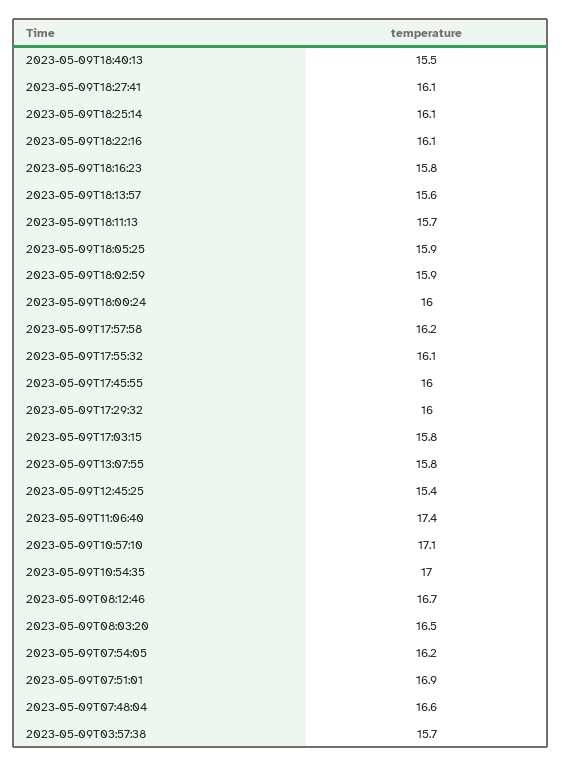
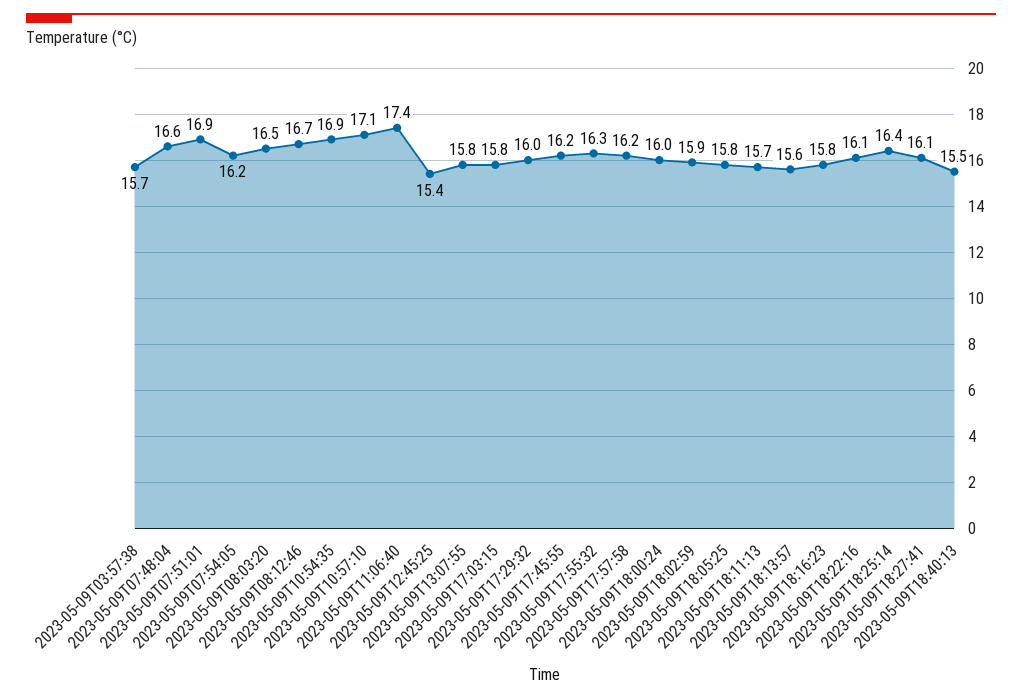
2023-05-09T18:25:14: 16.1 -> 16.4
2023-05-09T18:05:25: 15.9 -> 15.8
2023-05-09T17:55:32: 16.1 -> 16.3
2023-05-09T17:45:55: 16 -> 16.2
2023-05-09T10:54:35: 17 -> 16.9

